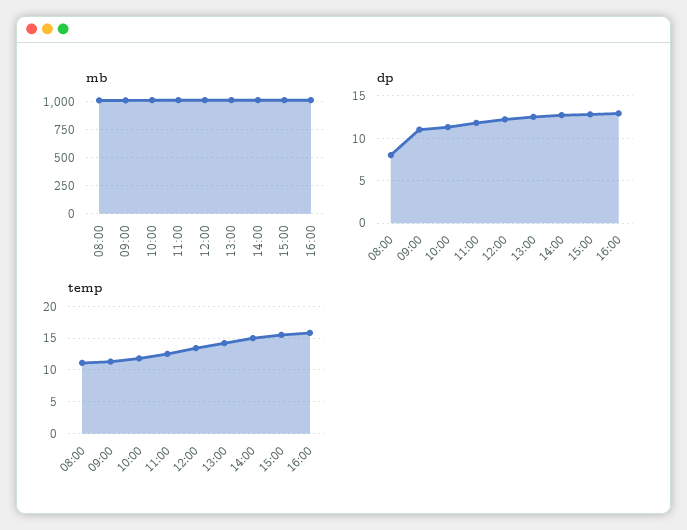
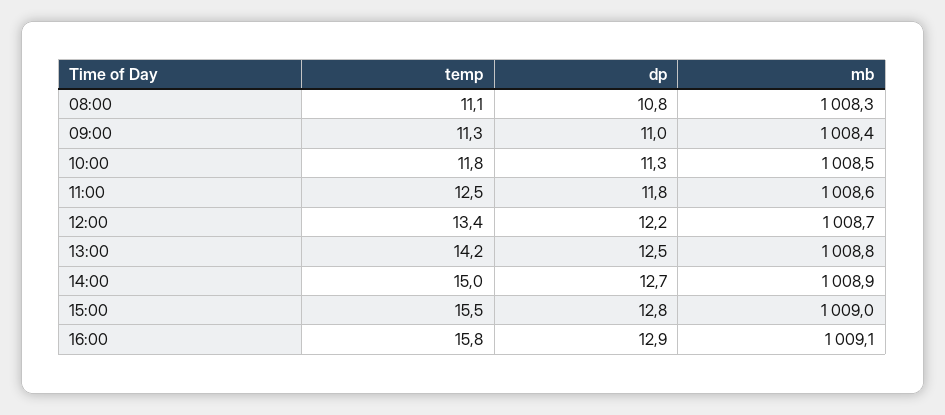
dp, 08:00: 8 -> 10.8

